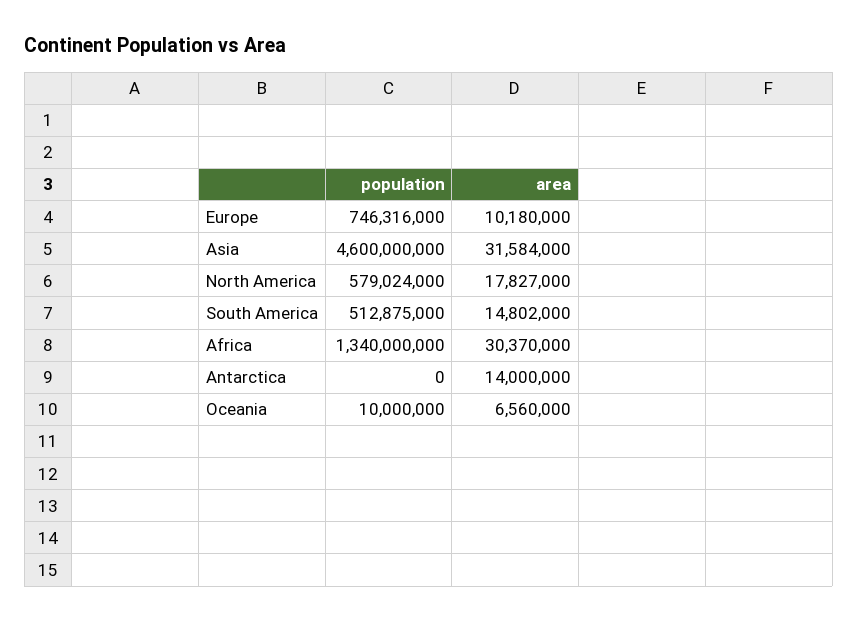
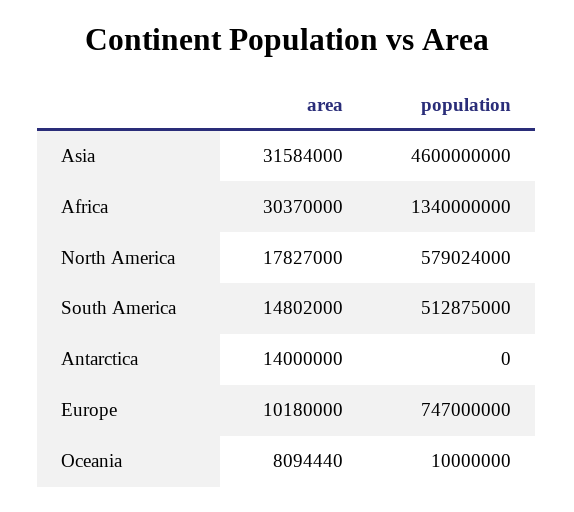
population, Europe: 746316000 -> 747000000
area, Oceania: 6560000 -> 8094440

